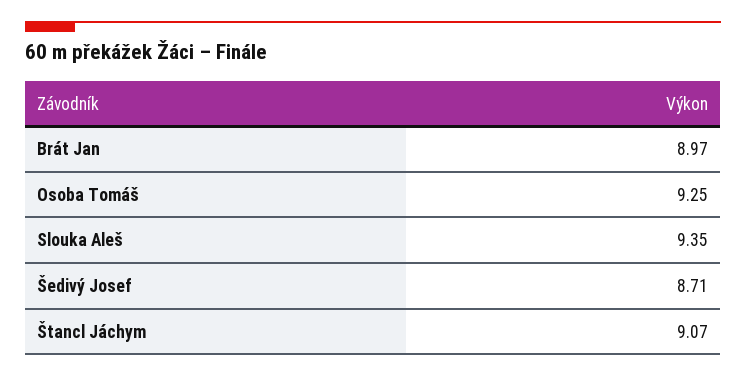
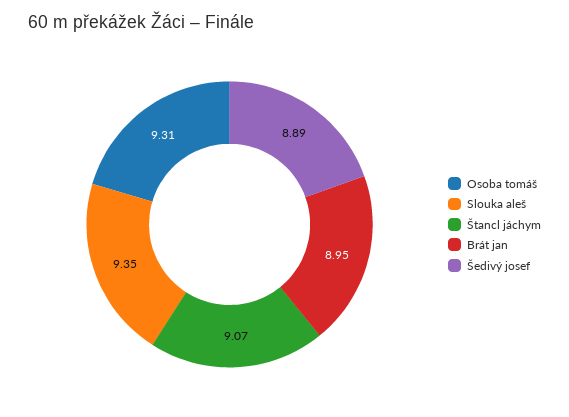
Brát Jan: 8.97 -> 8.95
Osoba Tomáš: 9.25 -> 9.31
Šedivý Josef: 8.71 -> 8.89

